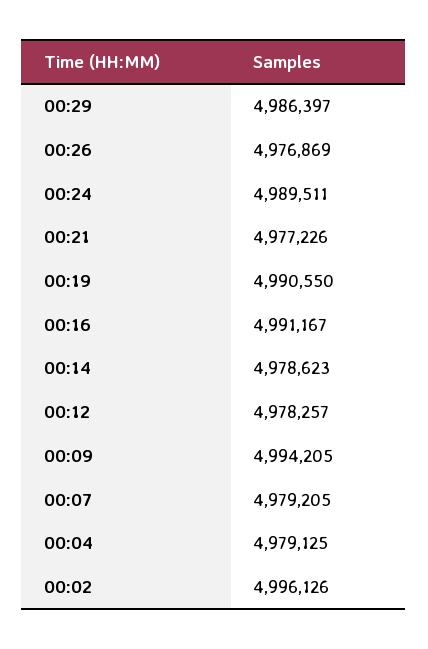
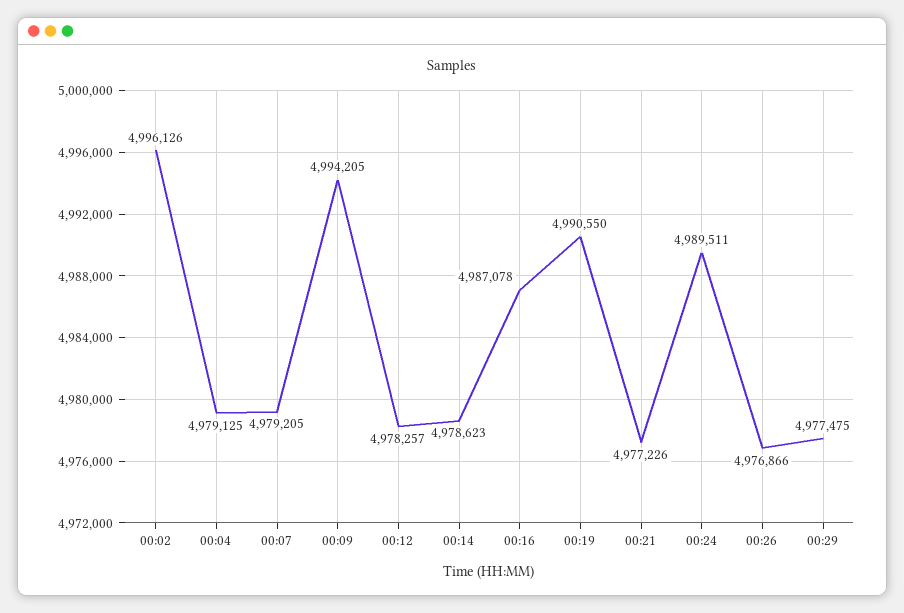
00:29: 4986397 -> 4977475
00:26: 4976869 -> 4976866
00:16: 4991167 -> 4987078

